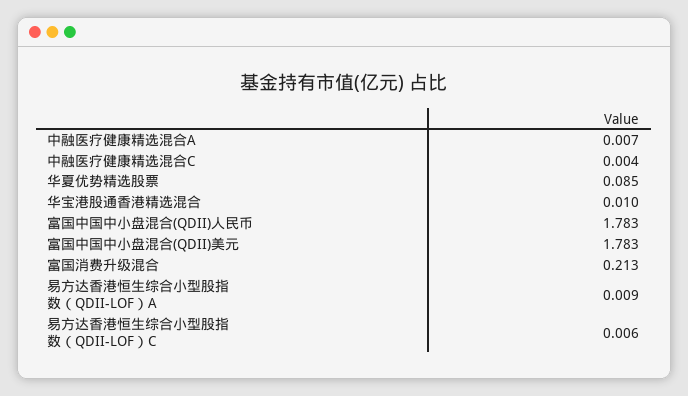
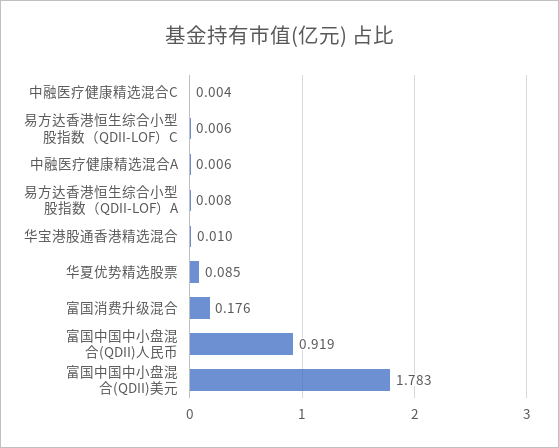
中融医疗健康精选混合A: 0.007 -> 0.006
富国中国中小盘混合(QDII)人民币: 1.783 -> 0.919
富国消费升级混合: 0.213 -> 0.176
易方达香港恒生综合小型股指数（QDII-LOF）A: 0.009 -> 0.008

